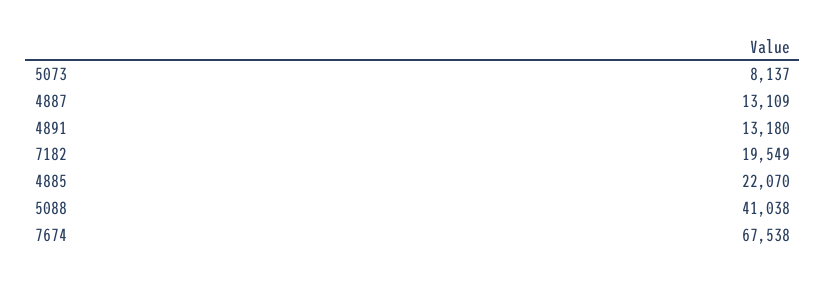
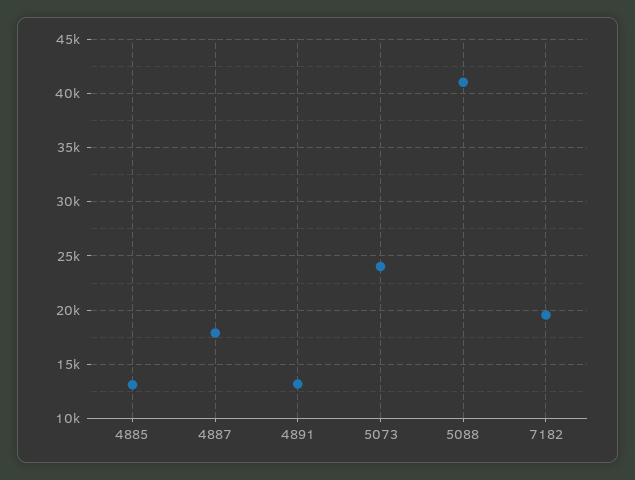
5073: 8137 -> 24000
4887: 13109 -> 18000
4885: 22070 -> 13000
7674: 67538 -> none

